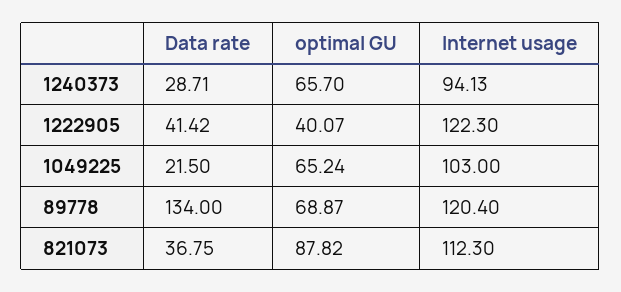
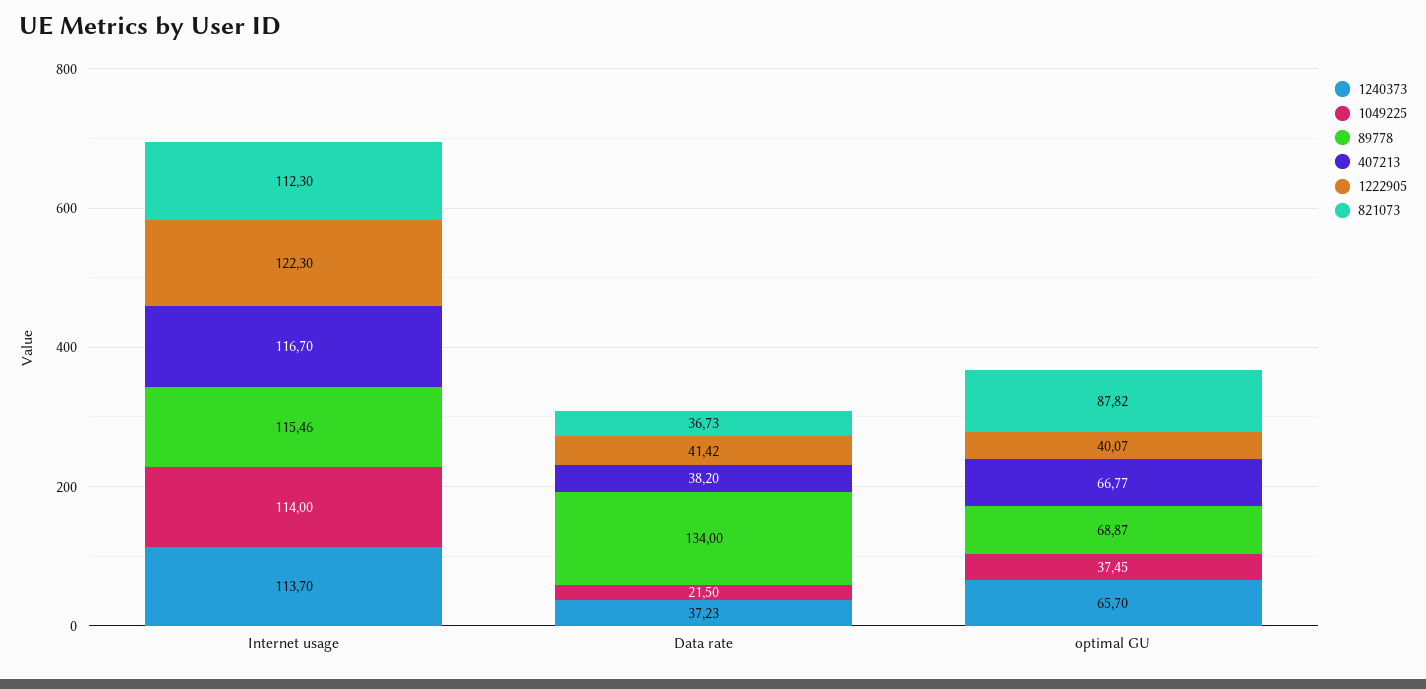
1240373, Data rate: 28.71 -> 37.23
1240373, Internet usage: 94.13 -> 113.7
1049225, optimal GU: 65.24 -> 37.45
1049225, Internet usage: 103 -> 114
89778, Internet usage: 120.4 -> 115.46
821073, Data rate: 36.75 -> 36.73
407213, Internet usage: none -> 116.7
407213, Data rate: none -> 38.2
407213, optimal GU: none -> 66.77

